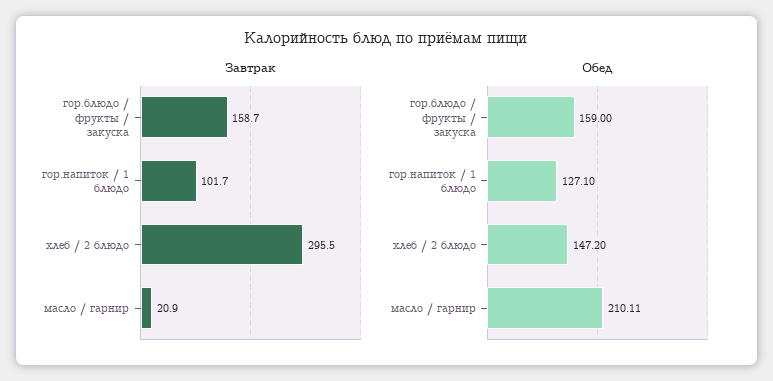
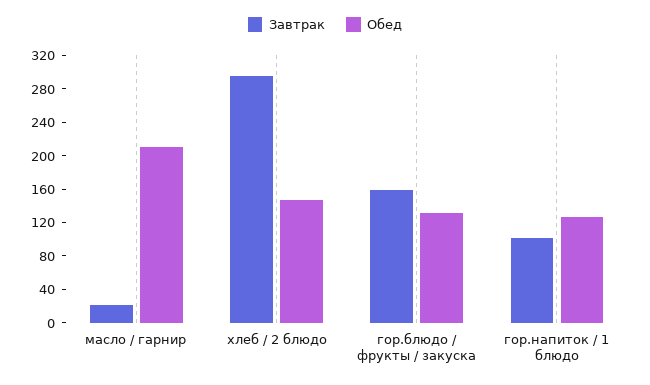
Обед, гор.блюдо / фрукты / закуска: 159 -> 130

